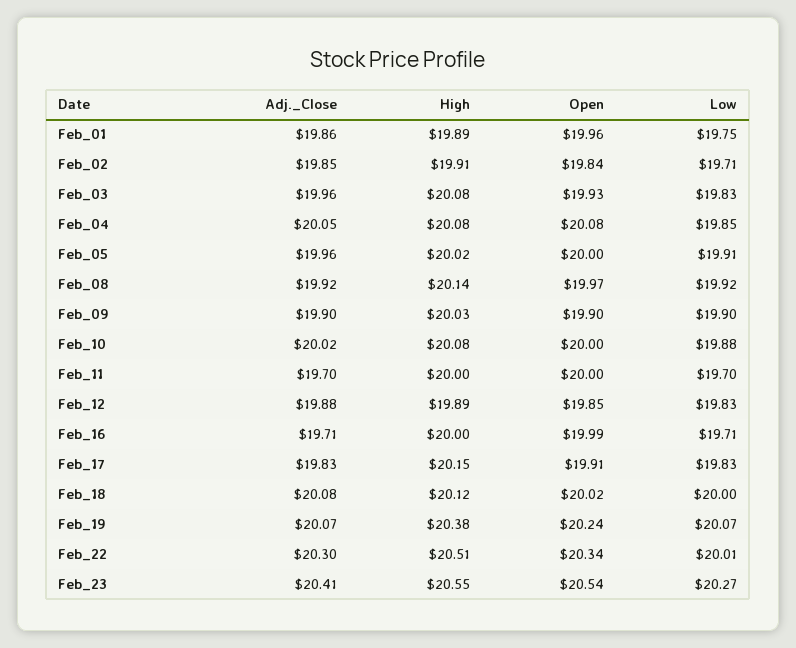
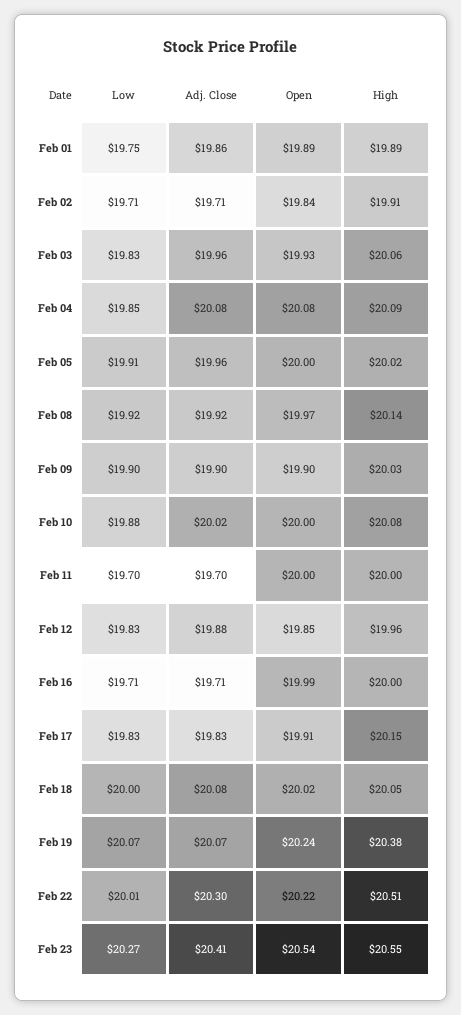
Open, Feb_01: 19.96 -> 19.89
Adj._Close, Feb_02: 19.85 -> 19.71
High, Feb_03: 20.08 -> 20.06
Adj._Close, Feb_04: 20.05 -> 20.08
High, Feb_04: 20.08 -> 20.09
High, Feb_12: 19.89 -> 19.96
High, Feb_18: 20.12 -> 20.05
Open, Feb_22: 20.34 -> 20.22

